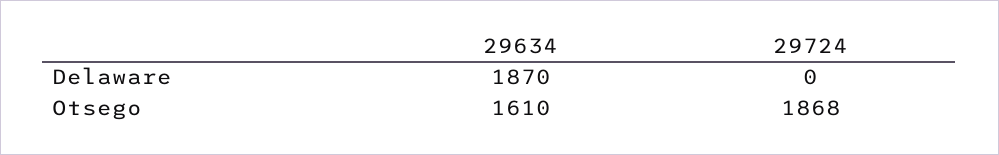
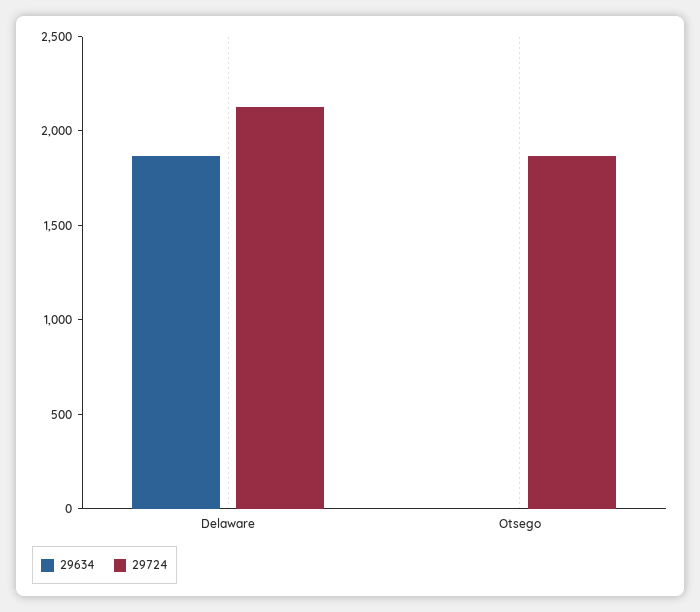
29724, Delaware: 0 -> 2100
29634, Otsego: 1610 -> 0

